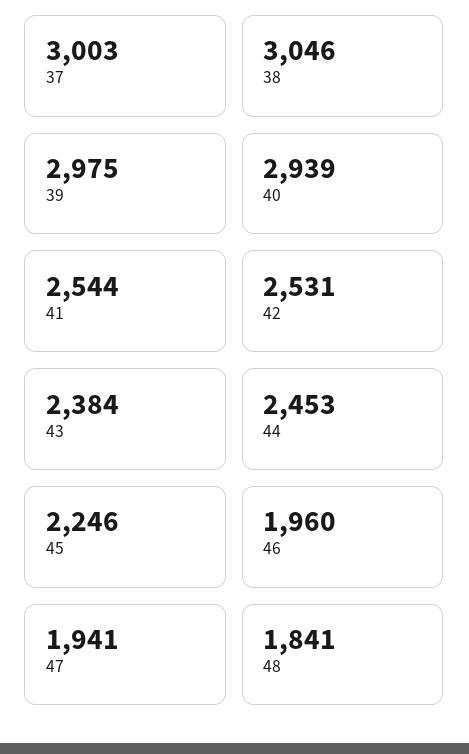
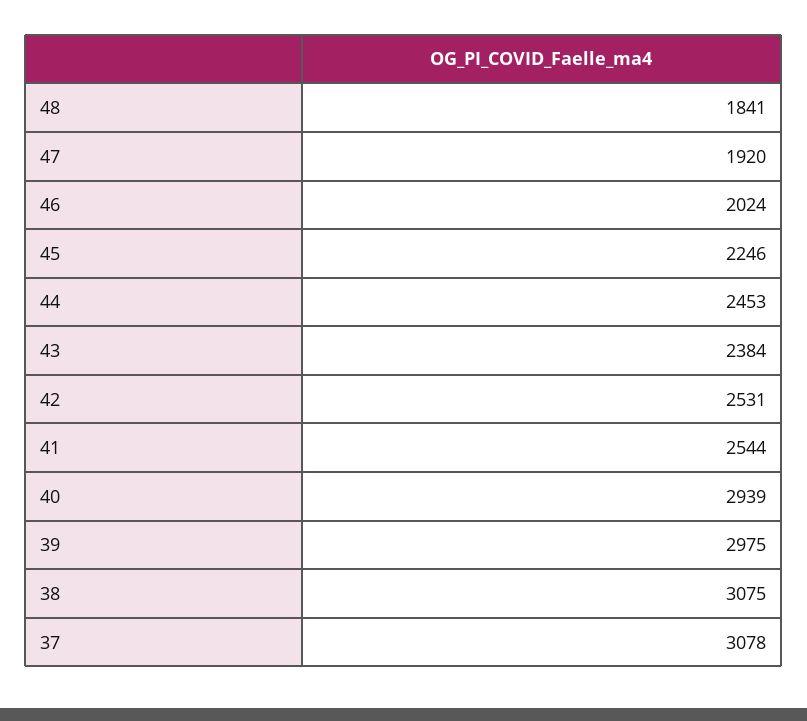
37: 3003 -> 3078
38: 3046 -> 3075
46: 1960 -> 2024
47: 1941 -> 1920

